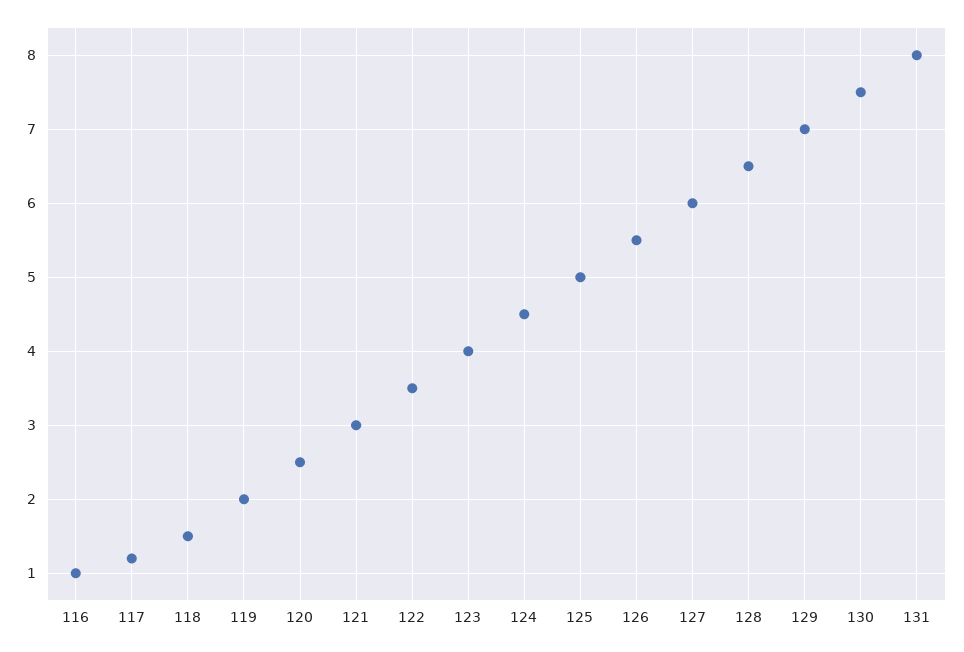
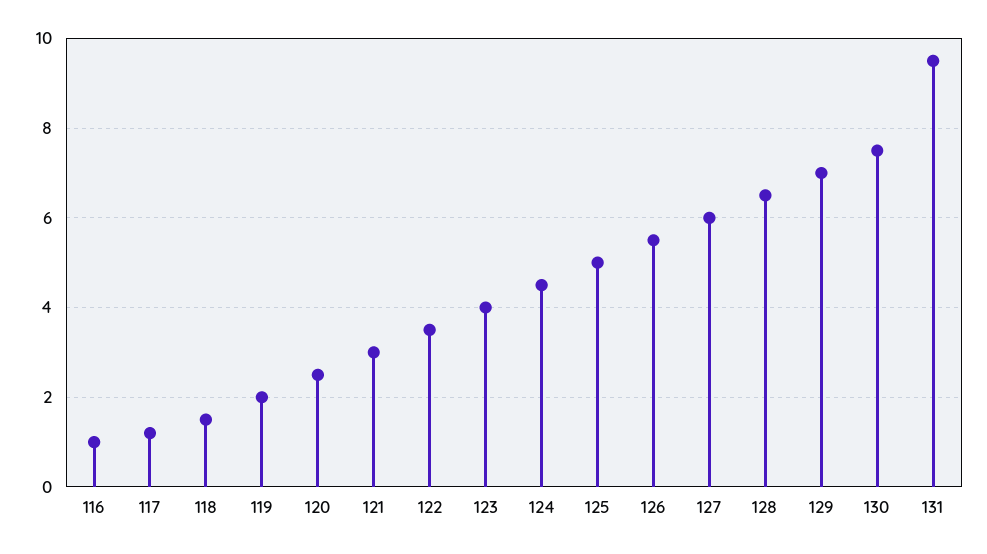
131: 8 -> 9.5

